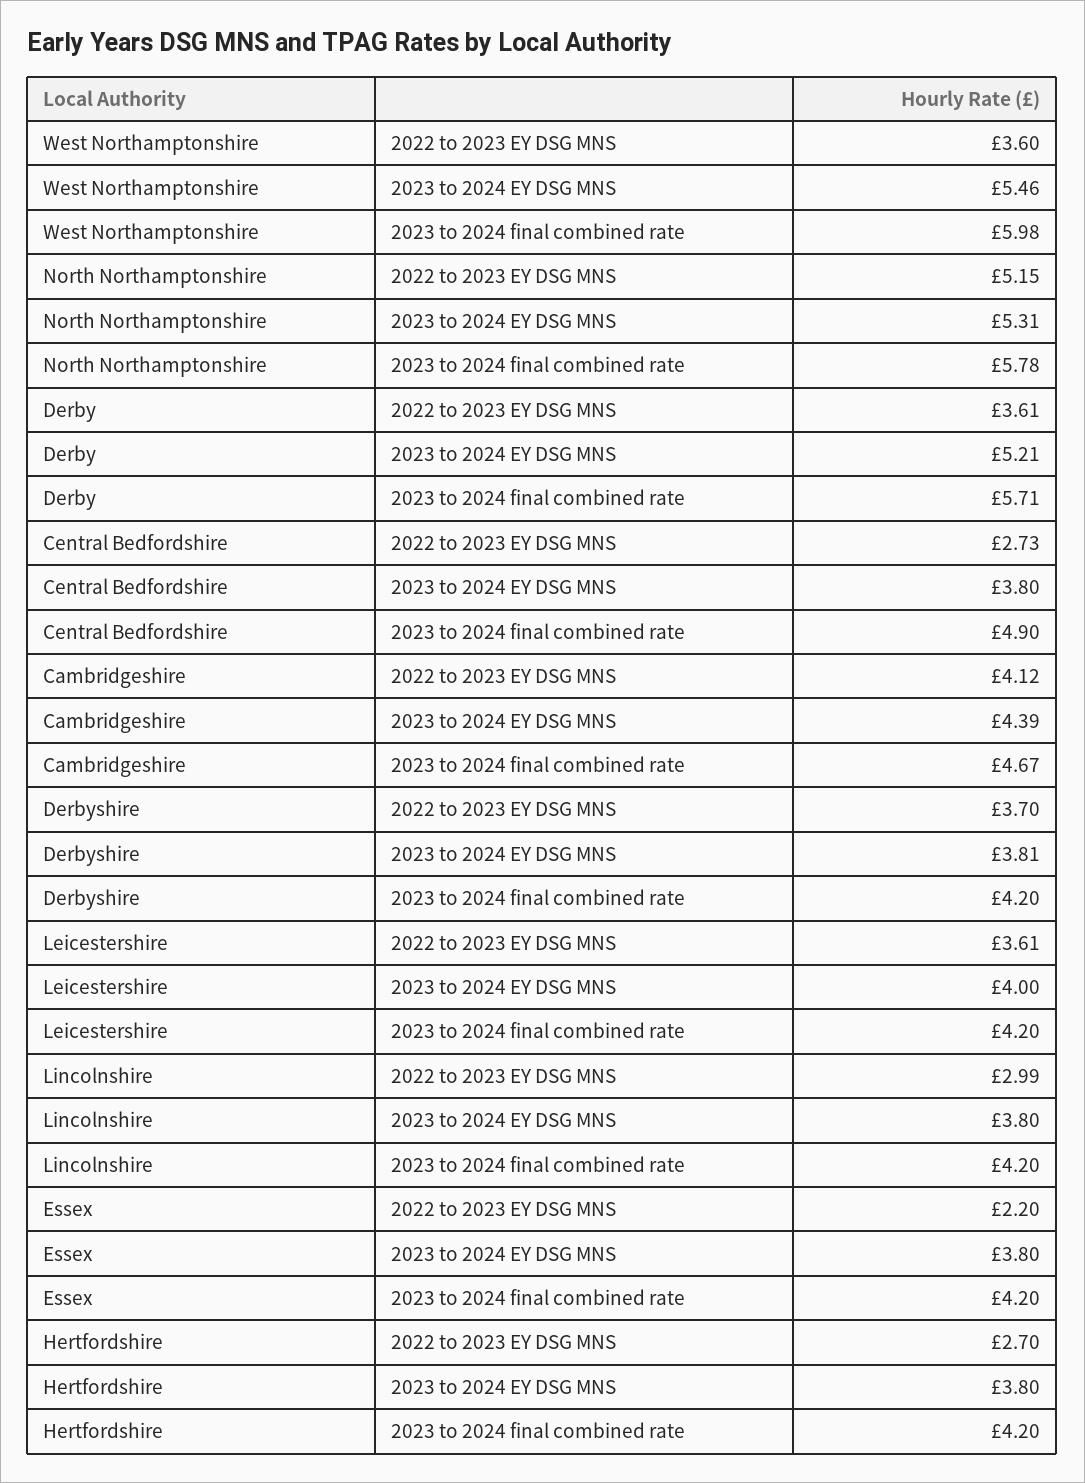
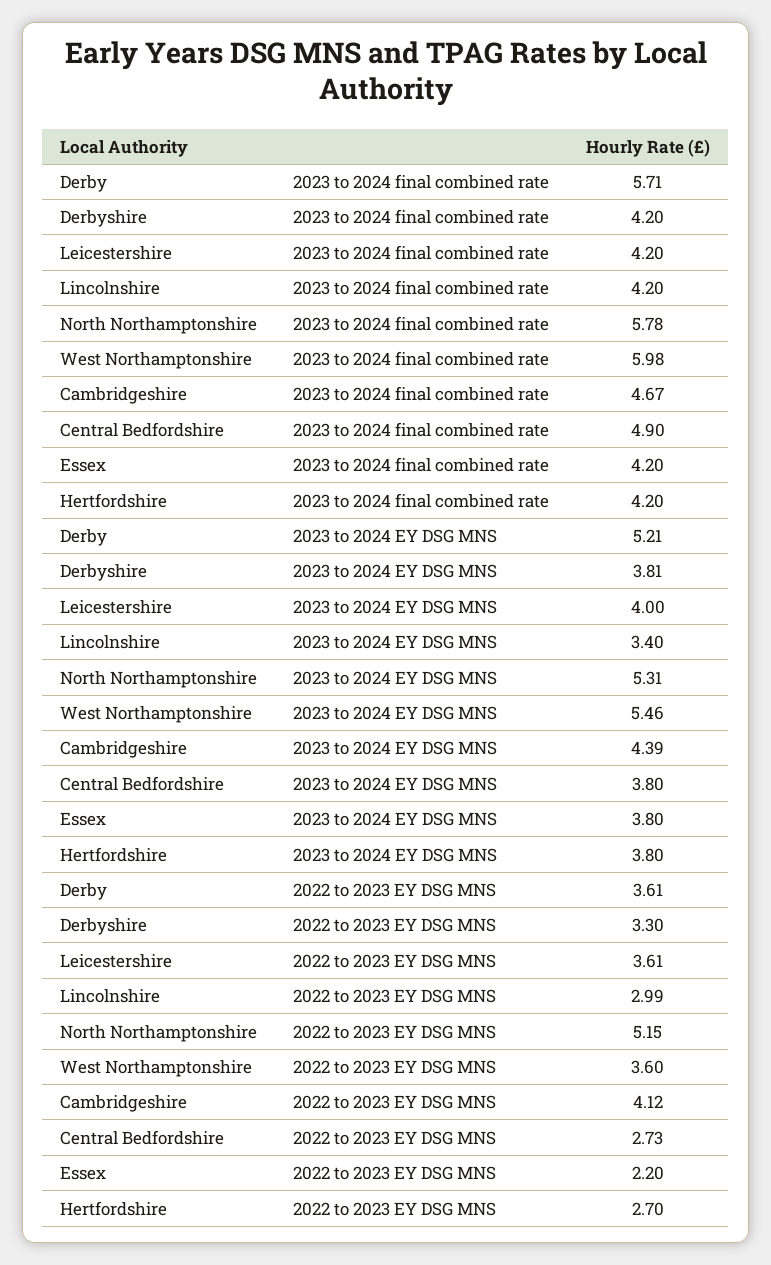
Derbyshire, 2022 to 2023 EY DSG MNS: 3.7 -> 3.3
Lincolnshire, 2023 to 2024 EY DSG MNS: 3.8 -> 3.4

